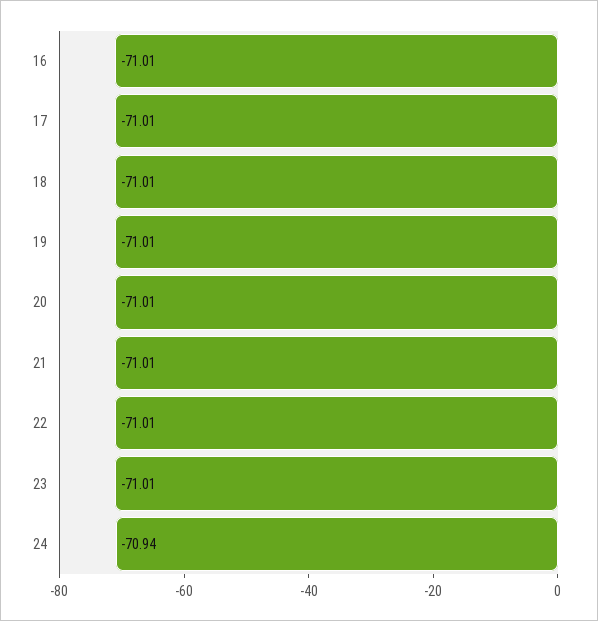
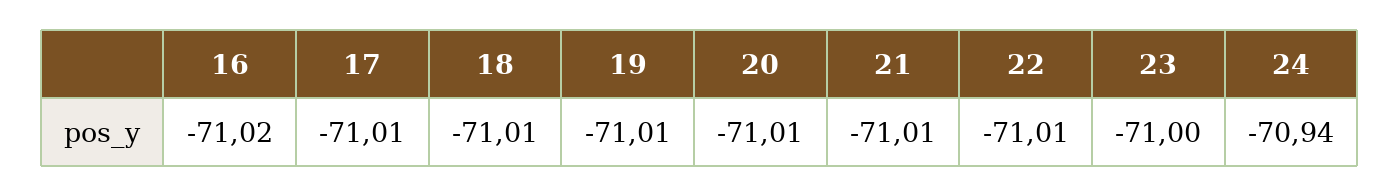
16: -71.01 -> -71.02
23: -71.01 -> -71

